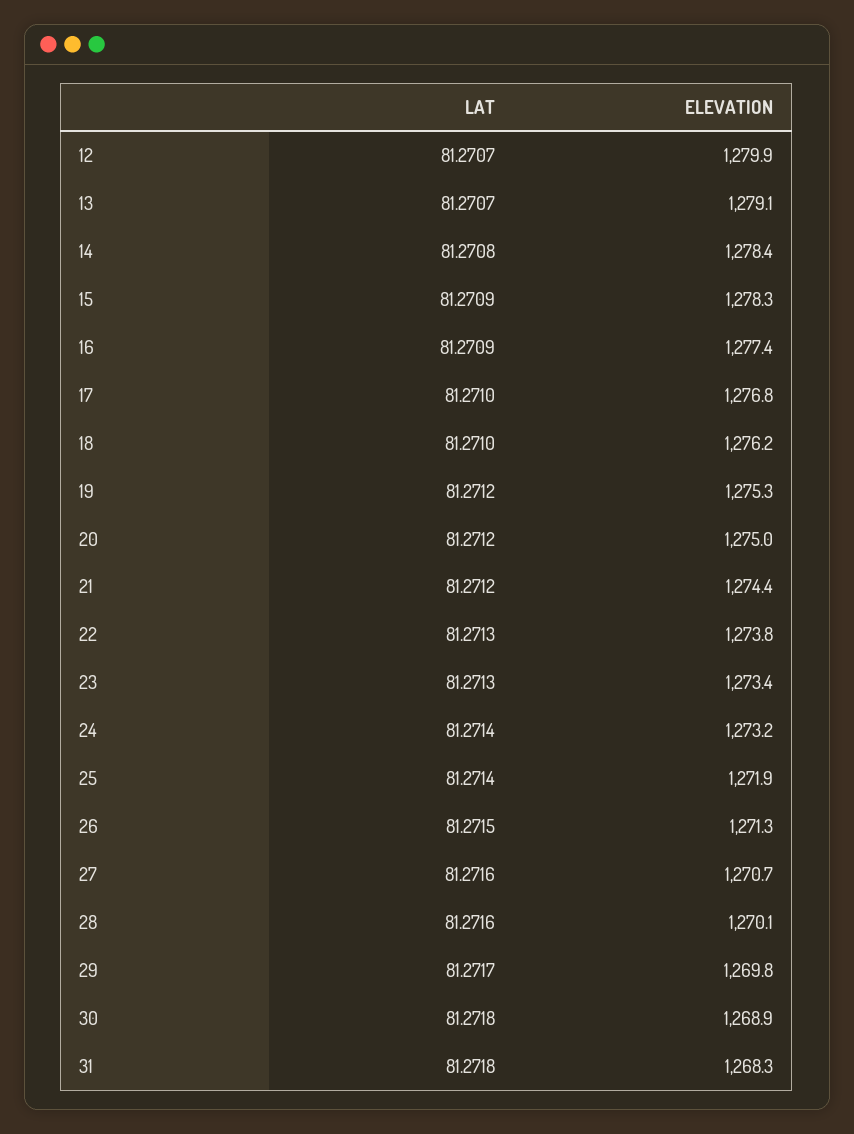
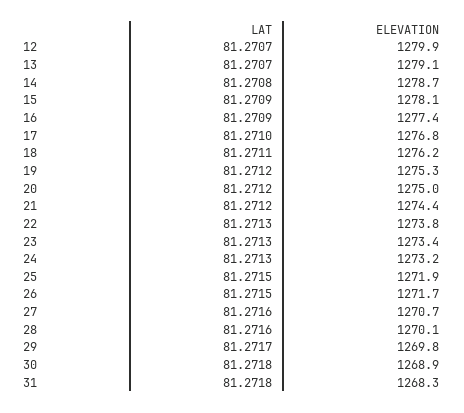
ELEVATION, 14: 1278.4 -> 1278.7
ELEVATION, 15: 1278.3 -> 1278.1
LAT, 18: 81.271 -> 81.2711
LAT, 24: 81.2714 -> 81.2713
LAT, 25: 81.2714 -> 81.2715
ELEVATION, 26: 1271.3 -> 1271.7

